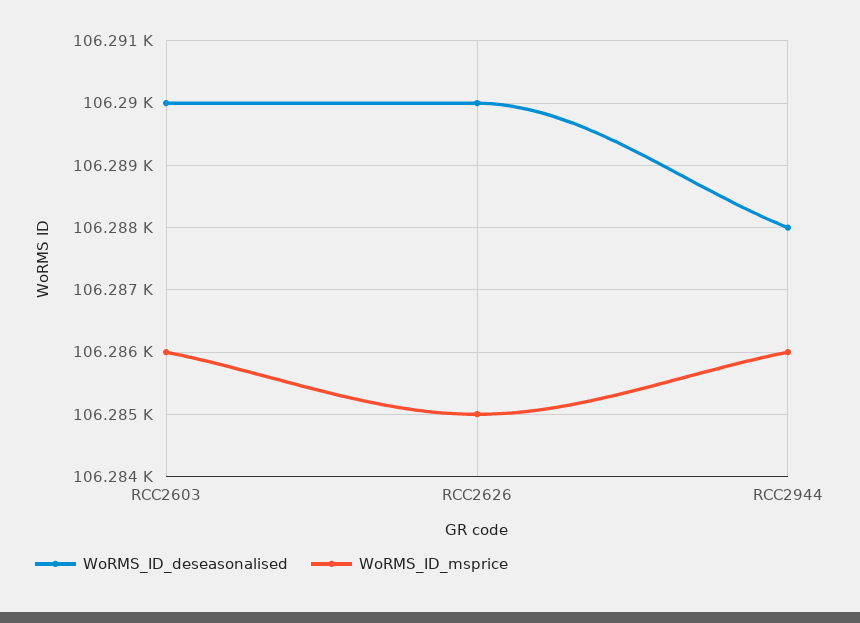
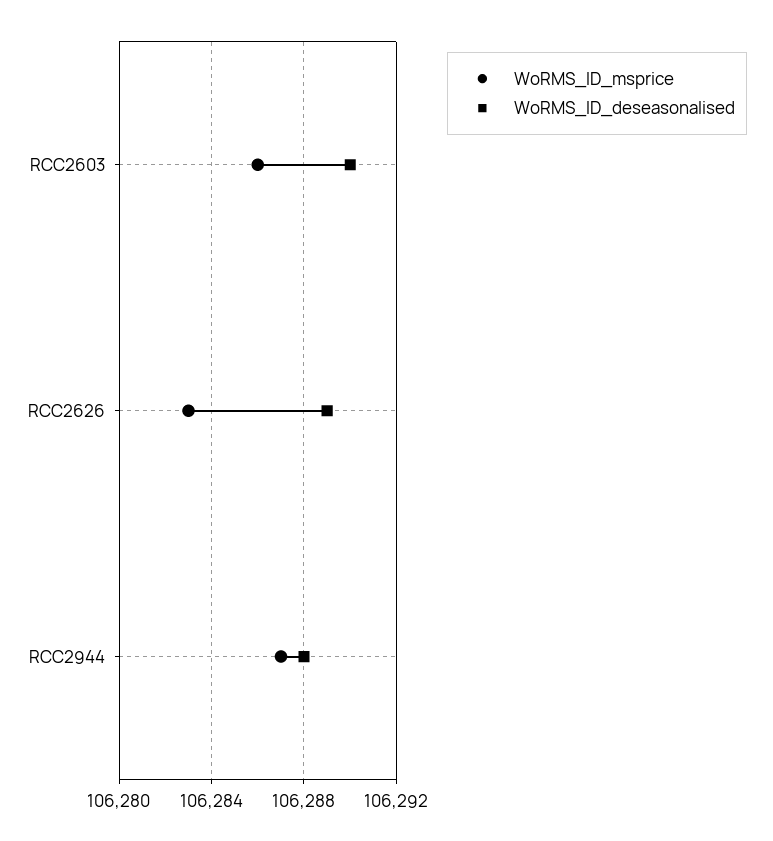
WoRMS_ID_deseasonalised, RCC2626: 106290 -> 106289
WoRMS_ID_msprice, RCC2626: 106285 -> 106283
WoRMS_ID_msprice, RCC2944: 106286 -> 106287

